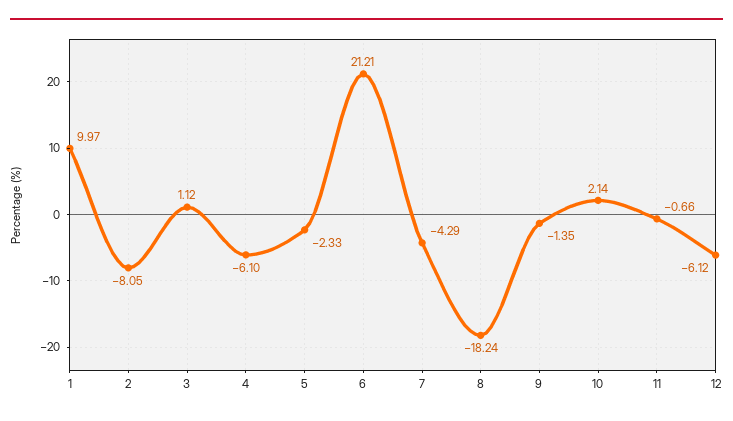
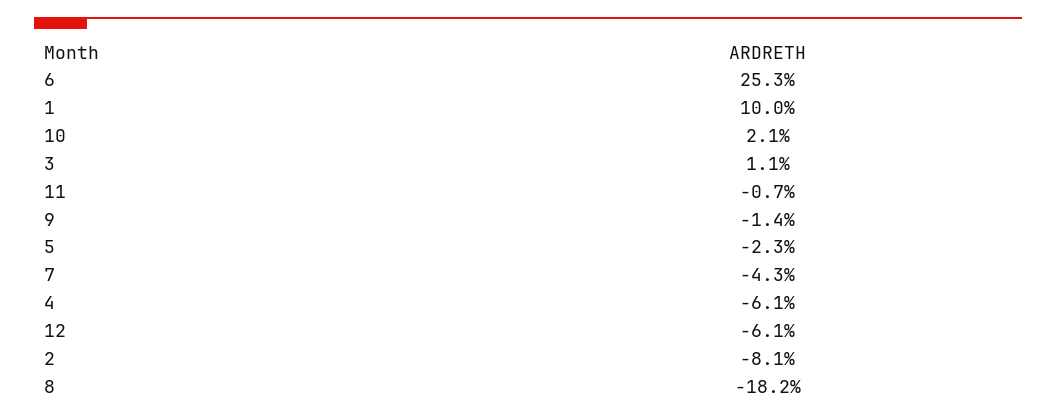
6: 21.21 -> 25.3

